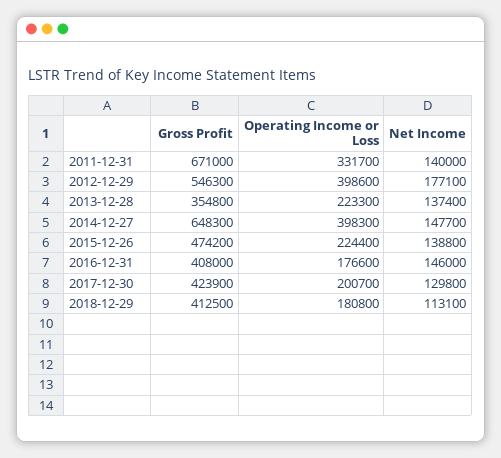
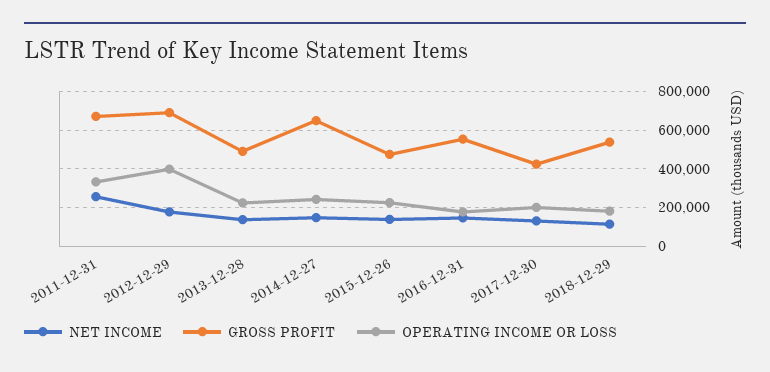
Net Income, 2011-12-31: 140000 -> 250000
Gross Profit, 2012-12-29: 546300 -> 700000
Gross Profit, 2013-12-28: 354800 -> 500000
Operating Income or Loss, 2014-12-27: 398300 -> 250000
Gross Profit, 2016-12-31: 408000 -> 550000
Gross Profit, 2018-12-29: 412500 -> 550000

